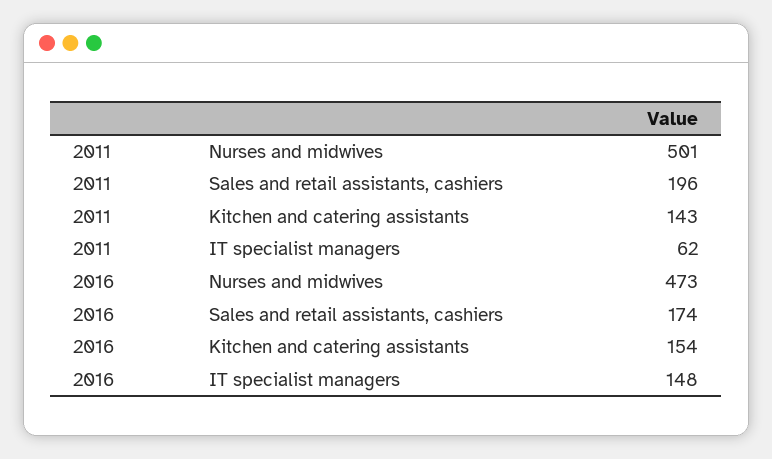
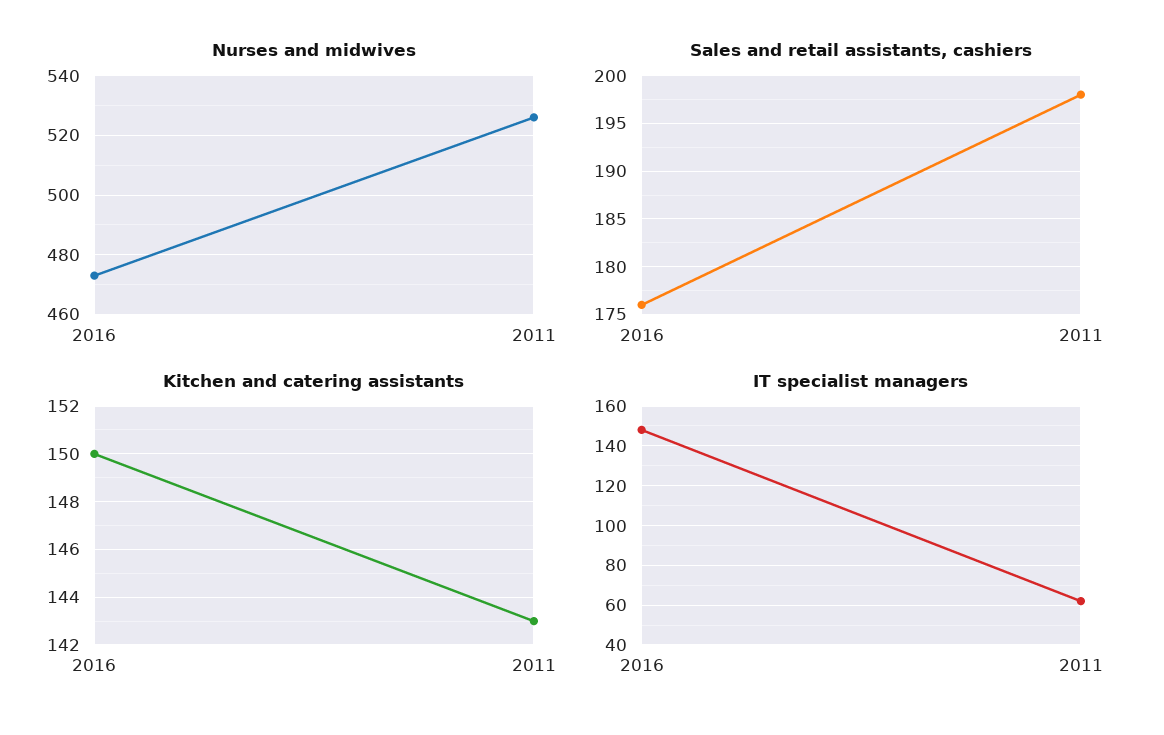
Nurses and midwives, 2011: 501 -> 525
Sales and retail assistants, cashiers, 2011: 196 -> 198
Sales and retail assistants, cashiers, 2016: 174 -> 176
Kitchen and catering assistants, 2016: 154 -> 150

